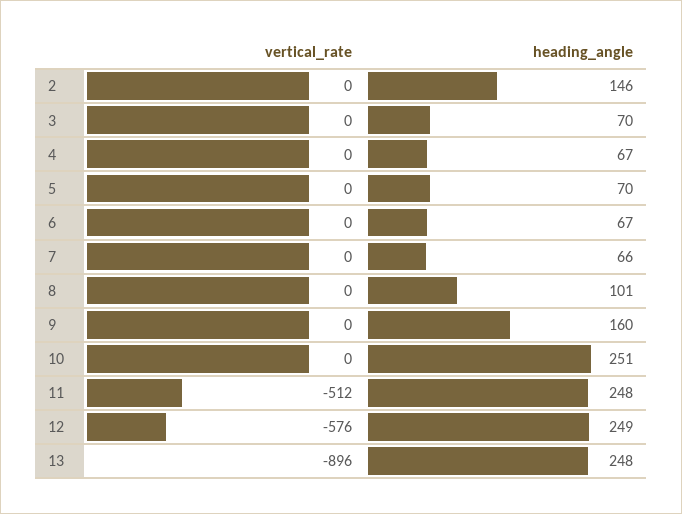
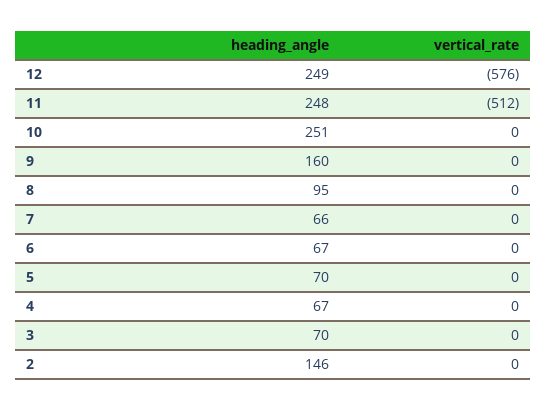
heading_angle, 8: 101 -> 95
vertical_rate, 13: -896 -> none
heading_angle, 13: 248 -> none

